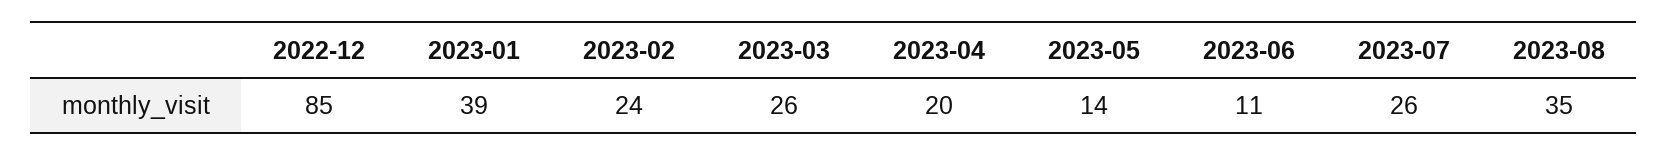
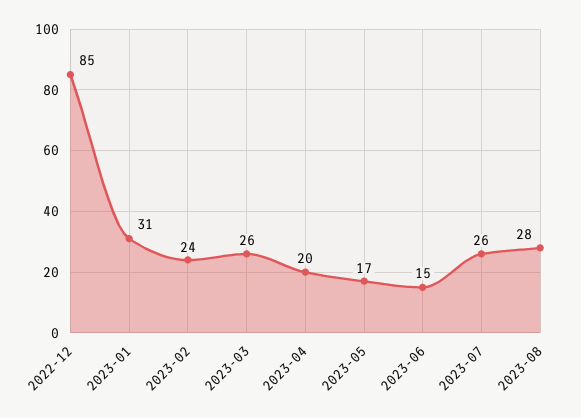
2023-01: 39 -> 31
2023-05: 14 -> 17
2023-06: 11 -> 15
2023-08: 35 -> 28

